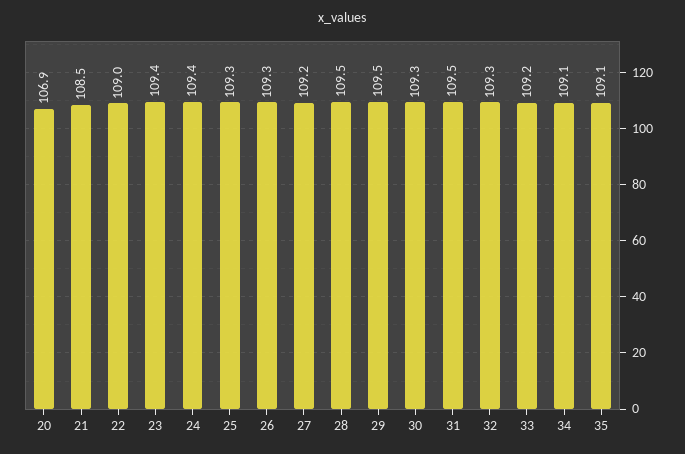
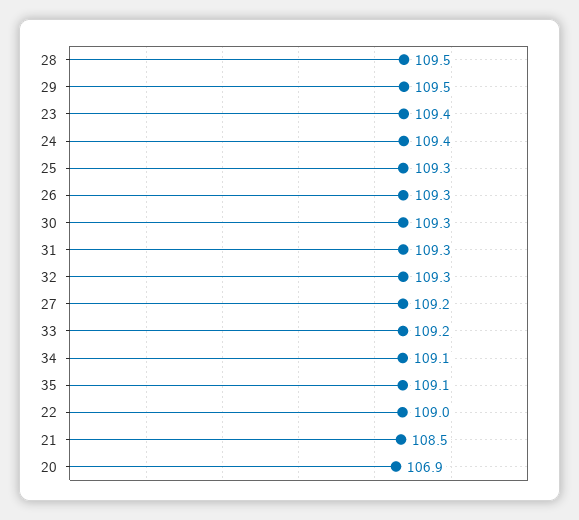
31: 109.5 -> 109.3

